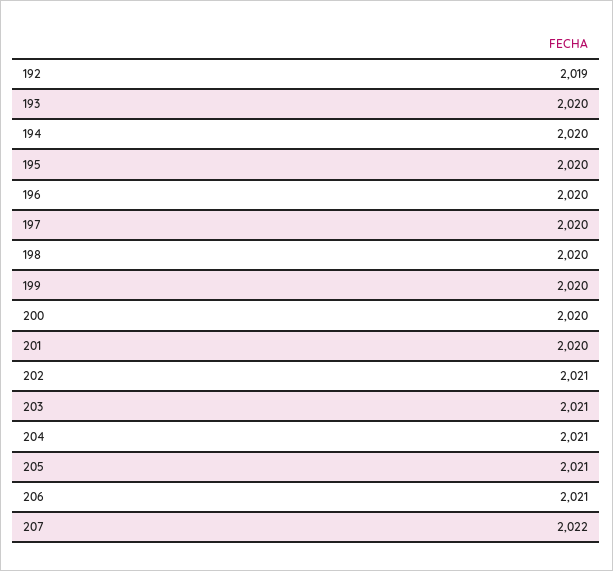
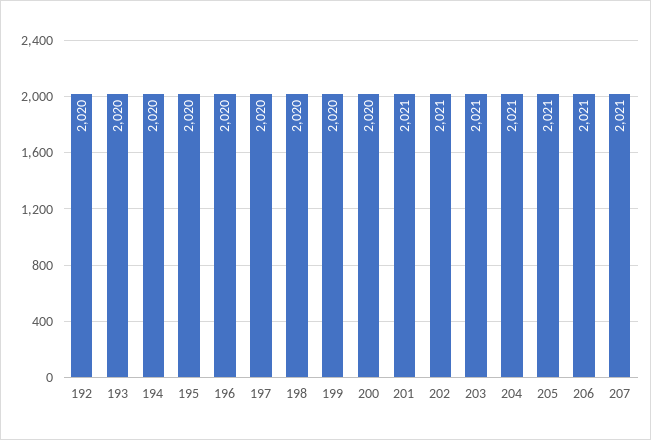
192: 2019 -> 2020
201: 2020 -> 2021
207: 2022 -> 2021

